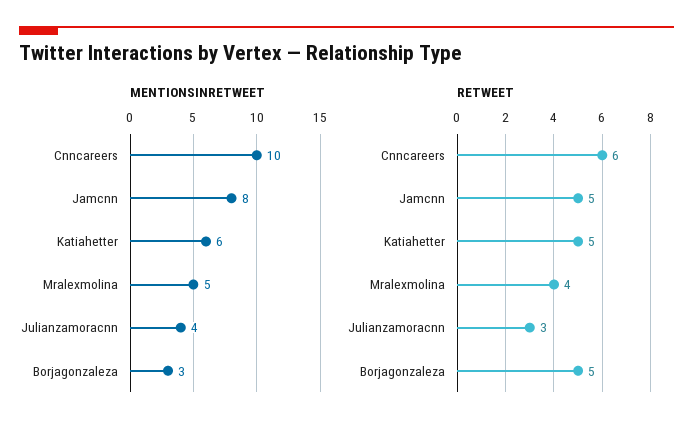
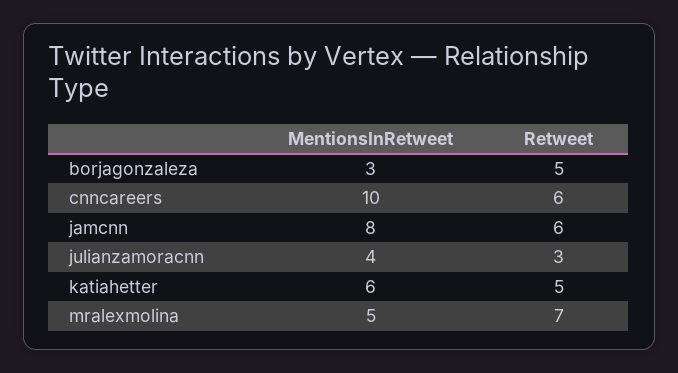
RETWEET, Jamcnn: 5 -> 6
RETWEET, Mralexmolina: 4 -> 7

